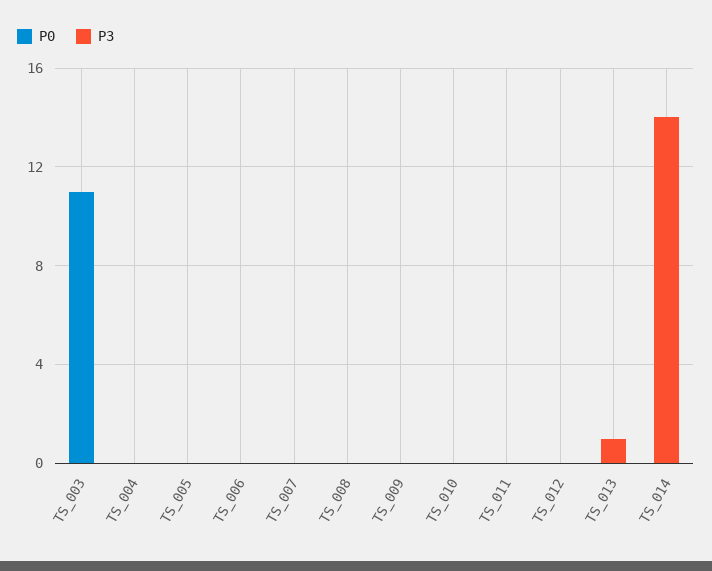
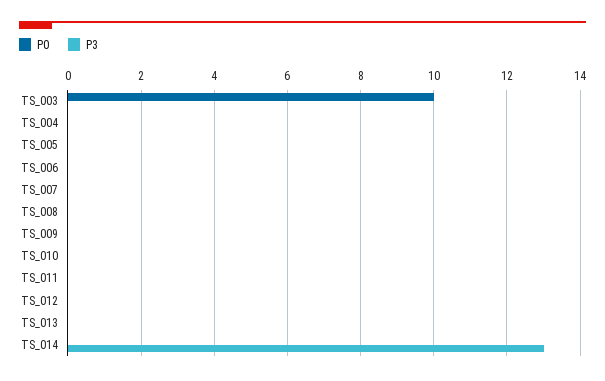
P0, TS_003: 11 -> 10
P3, TS_013: 1 -> 0
P3, TS_014: 14 -> 13

